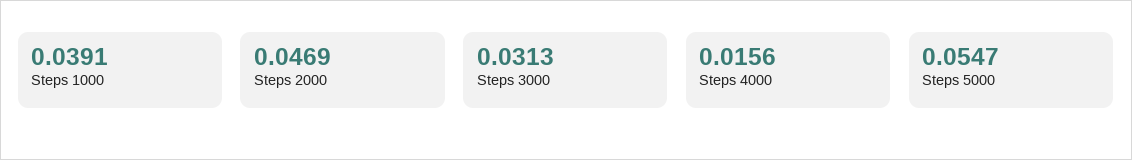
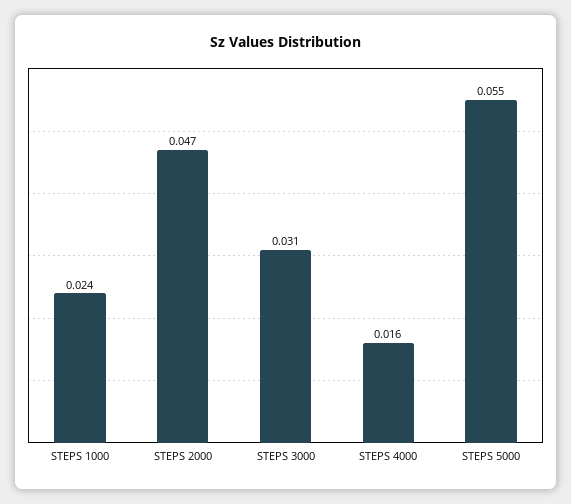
Steps 1000: 0.0391 -> 0.024

